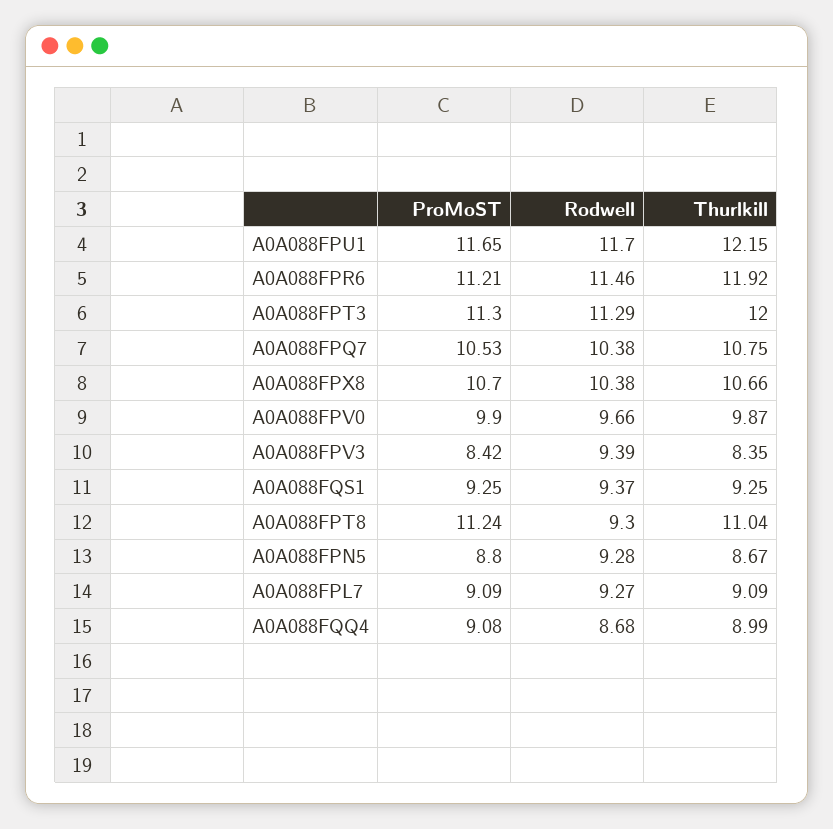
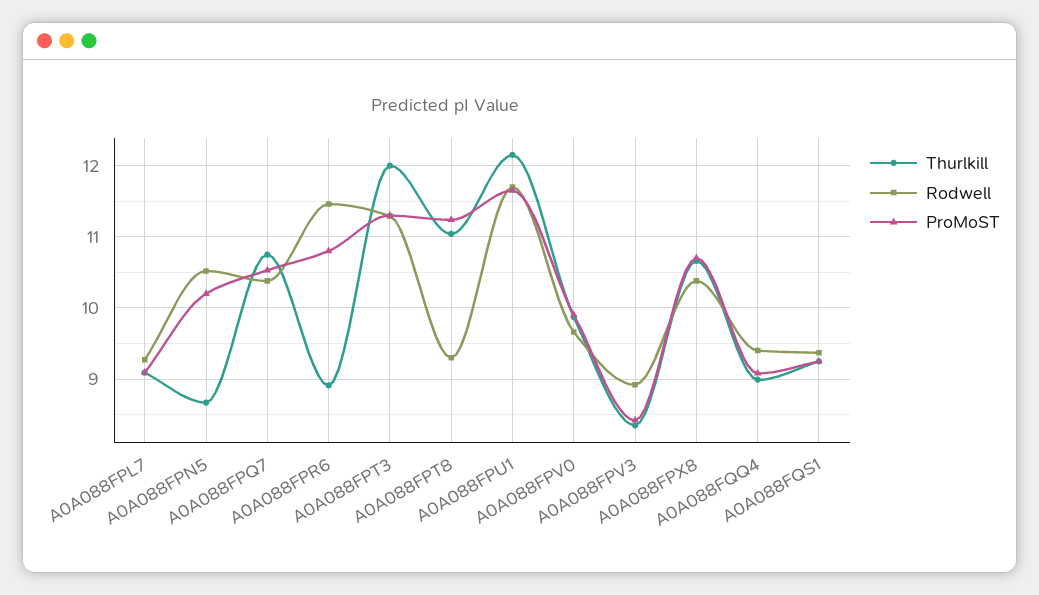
ProMoST, A0A088FPR6: 11.21 -> 10.8
Thurlkill, A0A088FPR6: 11.92 -> 8.9
Rodwell, A0A088FPV3: 9.39 -> 8.9
ProMoST, A0A088FPN5: 8.8 -> 10.2
Rodwell, A0A088FPN5: 9.28 -> 10.5
Rodwell, A0A088FQQ4: 8.68 -> 9.4

